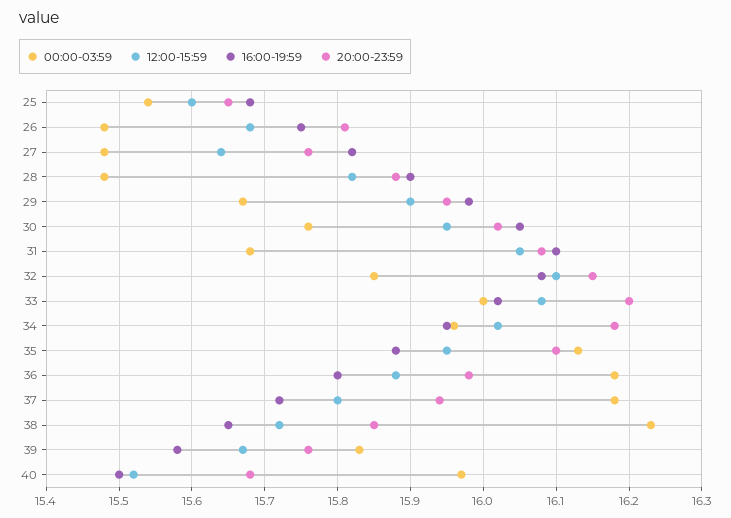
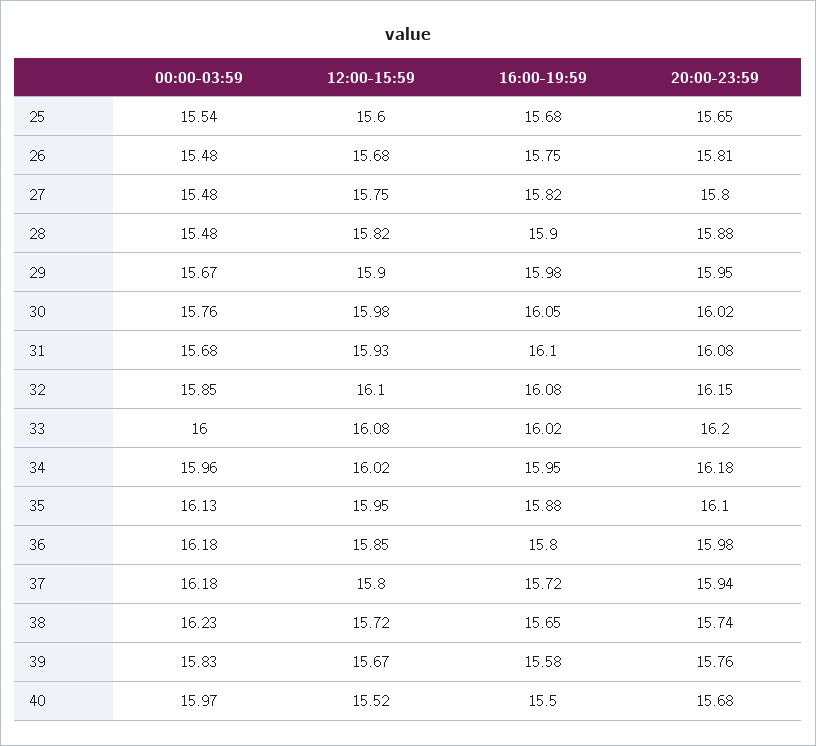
12:00-15:59, 27: 15.64 -> 15.75
20:00-23:59, 27: 15.76 -> 15.8
12:00-15:59, 30: 15.95 -> 15.98
12:00-15:59, 31: 16.05 -> 15.93
12:00-15:59, 36: 15.88 -> 15.85
20:00-23:59, 38: 15.85 -> 15.74

